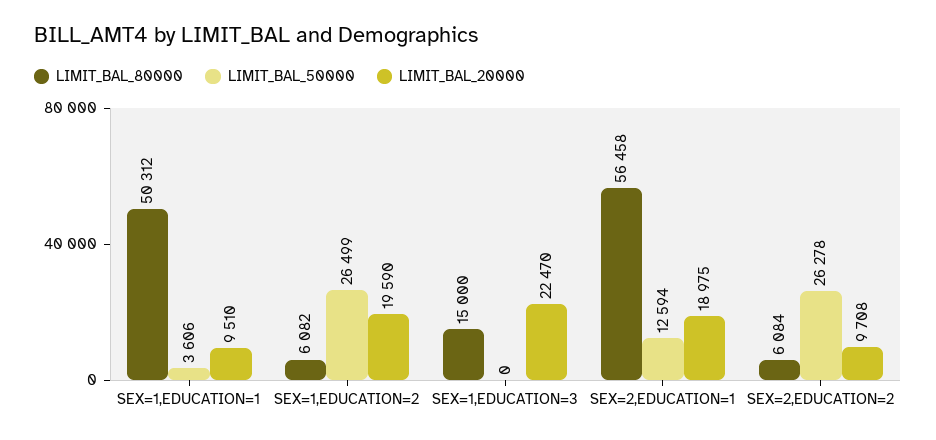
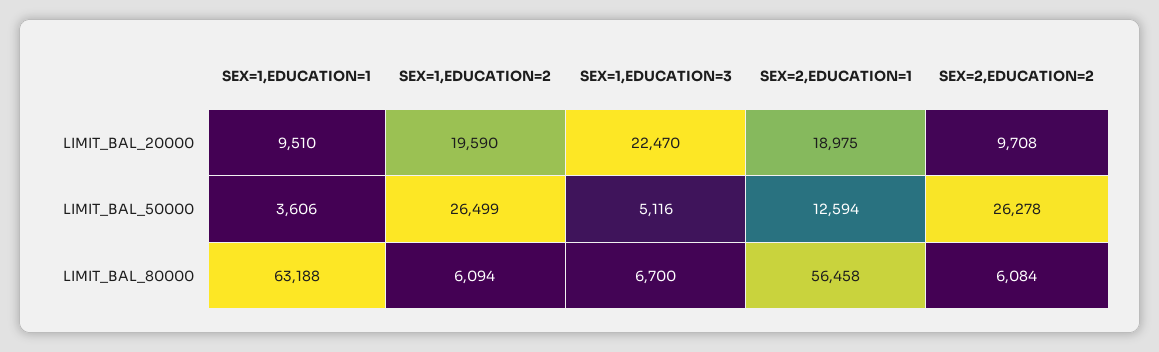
LIMIT_BAL_80000, SEX=1,EDUCATION=1: 50312 -> 63188
LIMIT_BAL_80000, SEX=1,EDUCATION=2: 6082 -> 6094
LIMIT_BAL_80000, SEX=1,EDUCATION=3: 15000 -> 6700
LIMIT_BAL_50000, SEX=1,EDUCATION=3: 0 -> 5116

